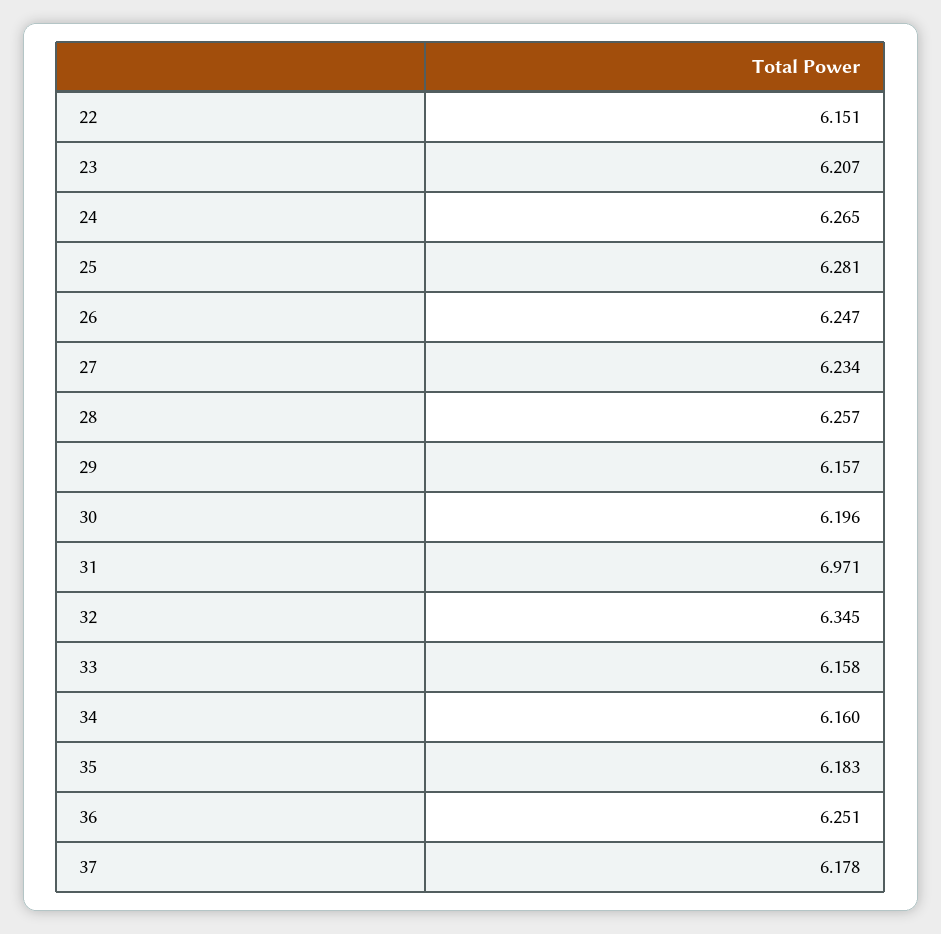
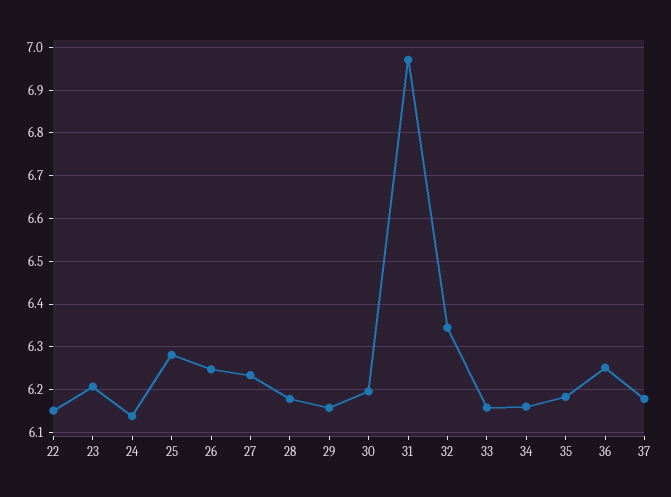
24: 6.265 -> 6.14
28: 6.257 -> 6.18

